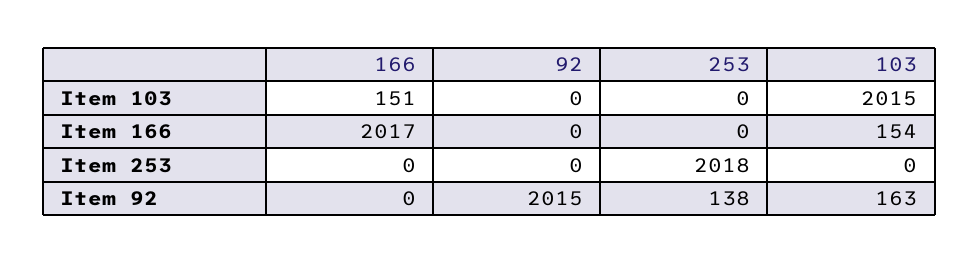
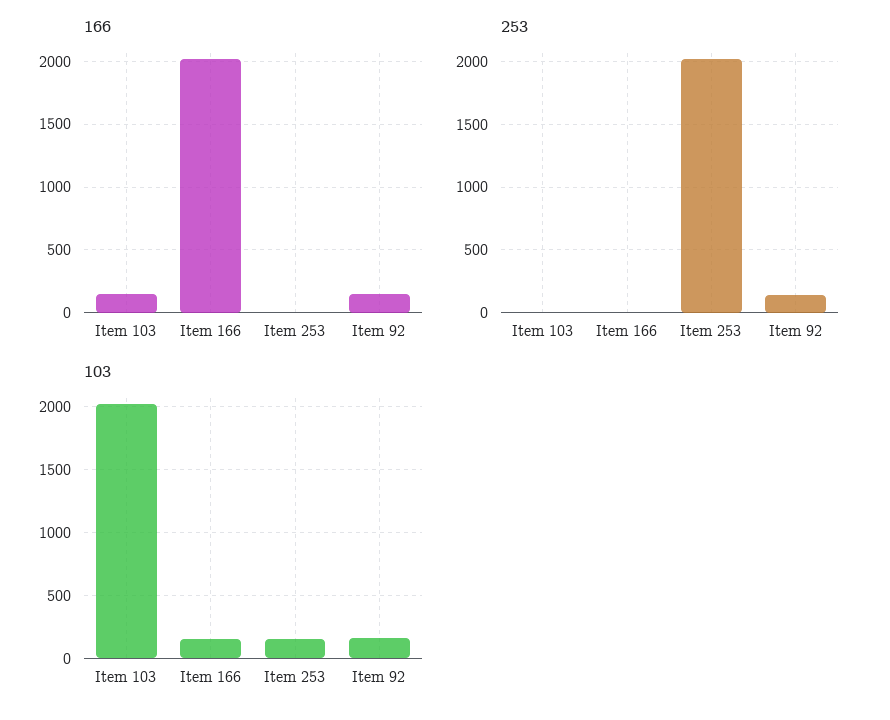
92, Item 103: 0 -> none
92, Item 166: 0 -> none
92, Item 253: 0 -> none
103, Item 253: 0 -> 150
166, Item 92: 0 -> 150
92, Item 92: 2015 -> none

